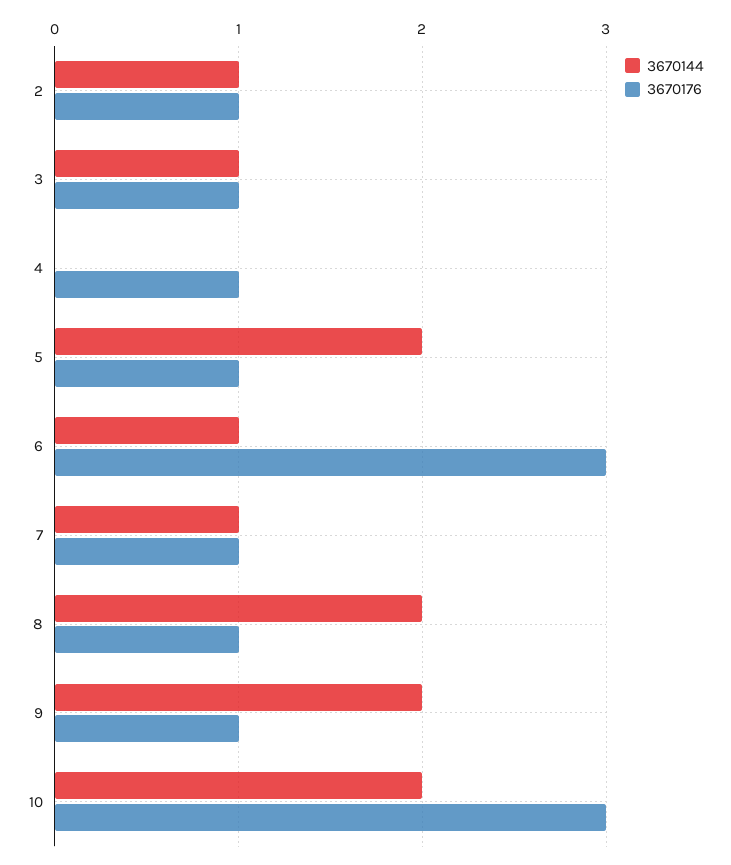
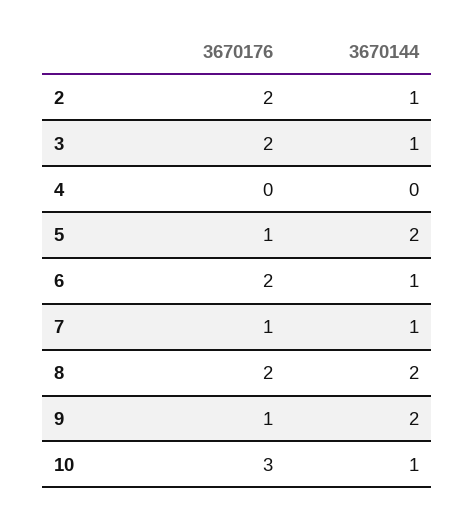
3670176, 2: 1 -> 2
3670176, 3: 1 -> 2
3670176, 4: 1 -> 0
3670176, 6: 3 -> 2
3670176, 8: 1 -> 2
3670144, 10: 2 -> 1

